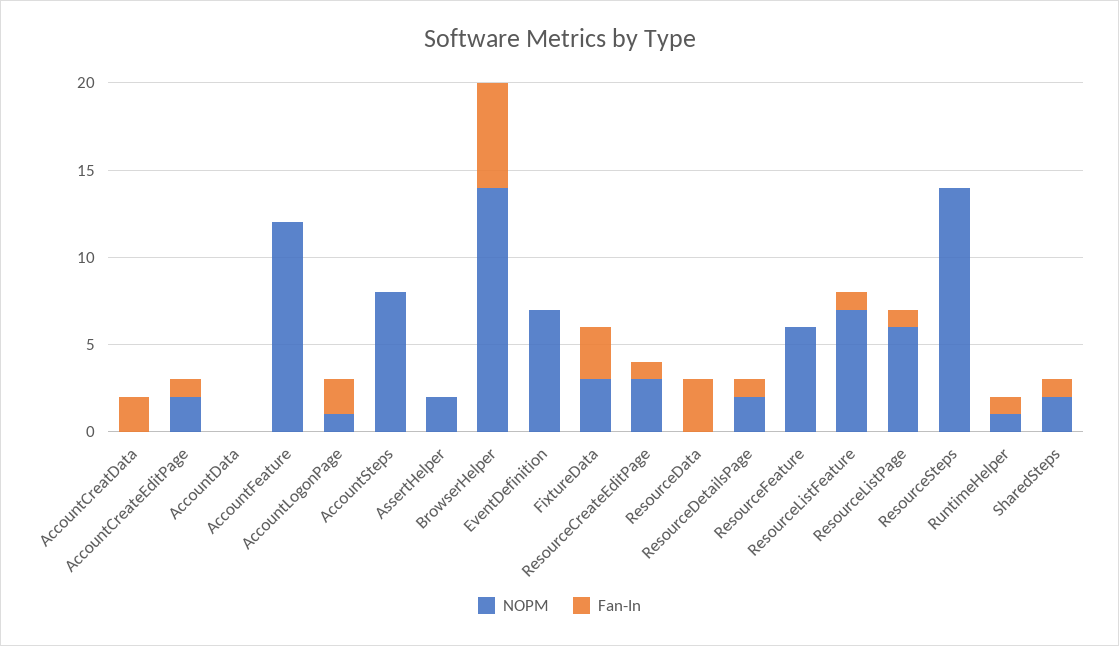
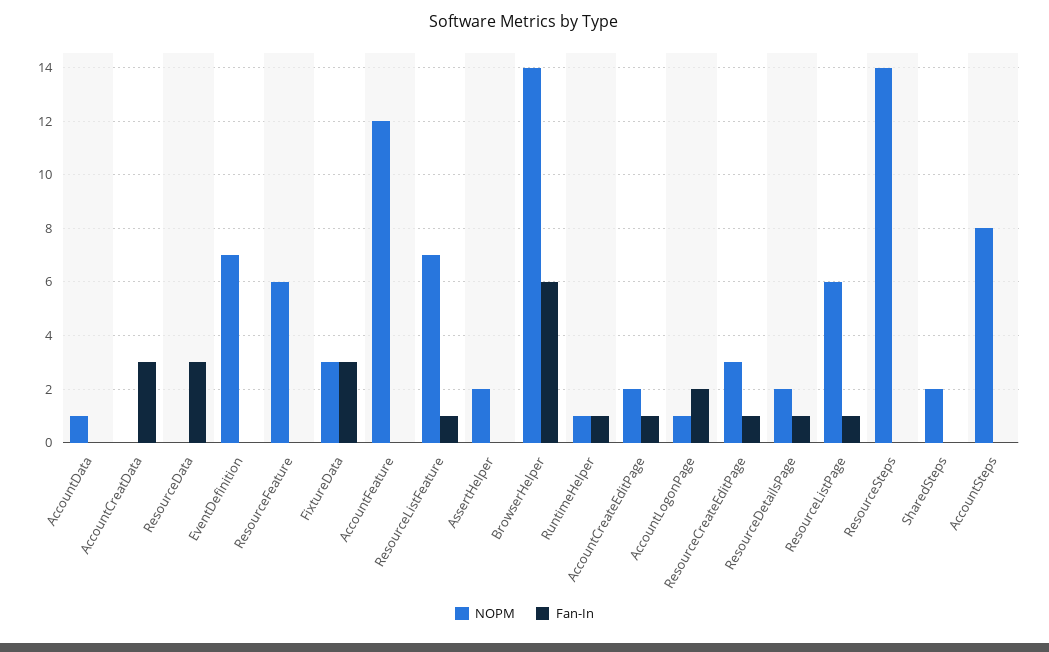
Fan-In, AccountCreatData: 2 -> 3
NOPM, AccountData: 0 -> 1
Fan-In, SharedSteps: 1 -> 0

